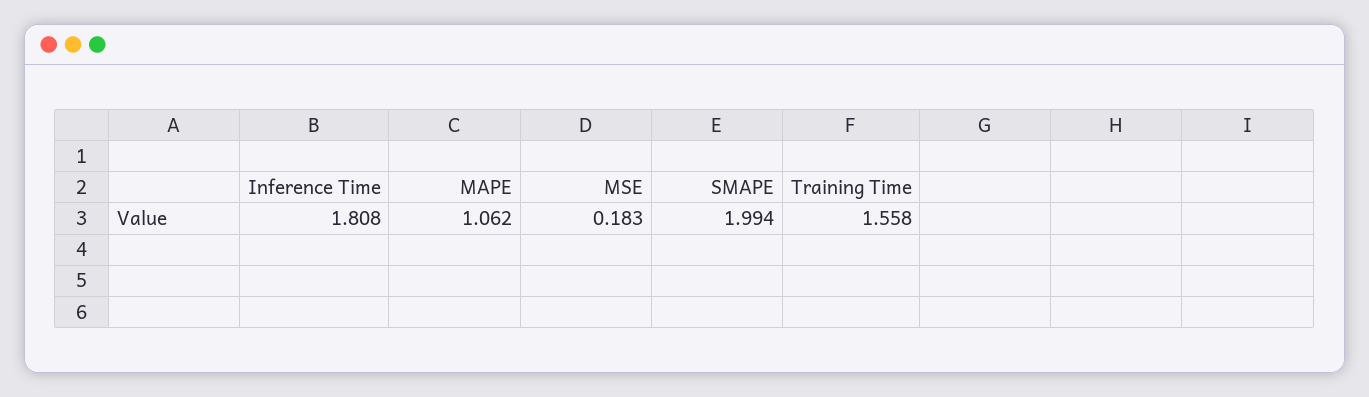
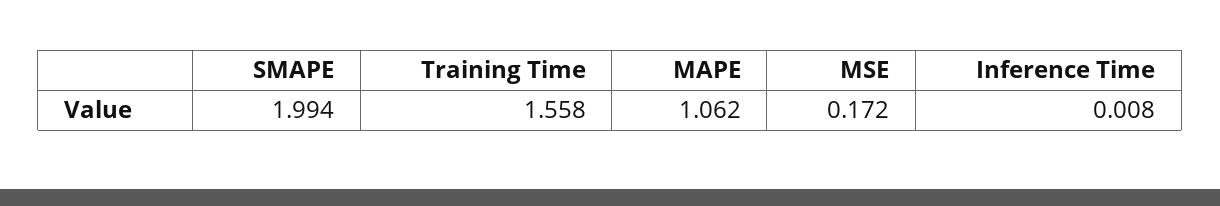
Inference Time: 1.808 -> 0.008
MSE: 0.183 -> 0.172

